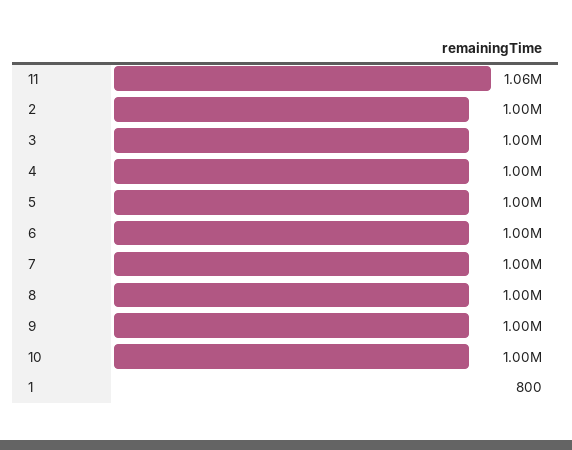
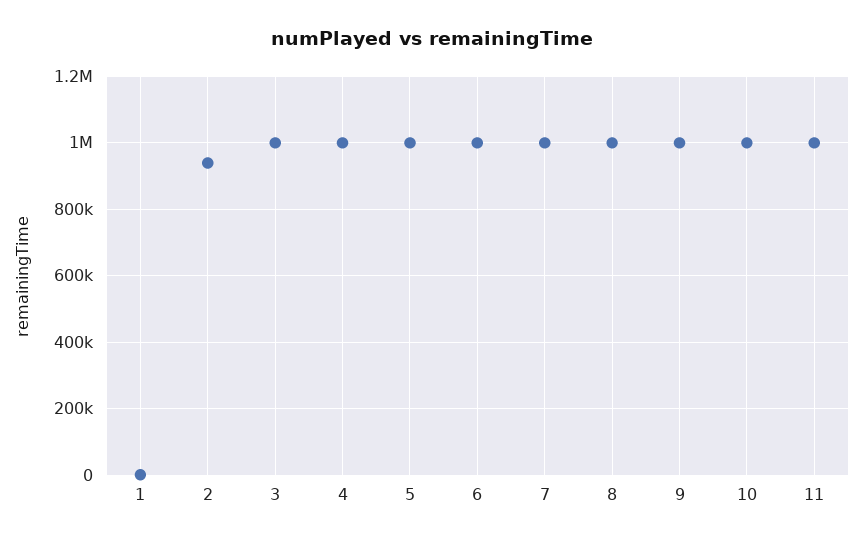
11: 1060000 -> 1000000
2: 1000000 -> 940000

